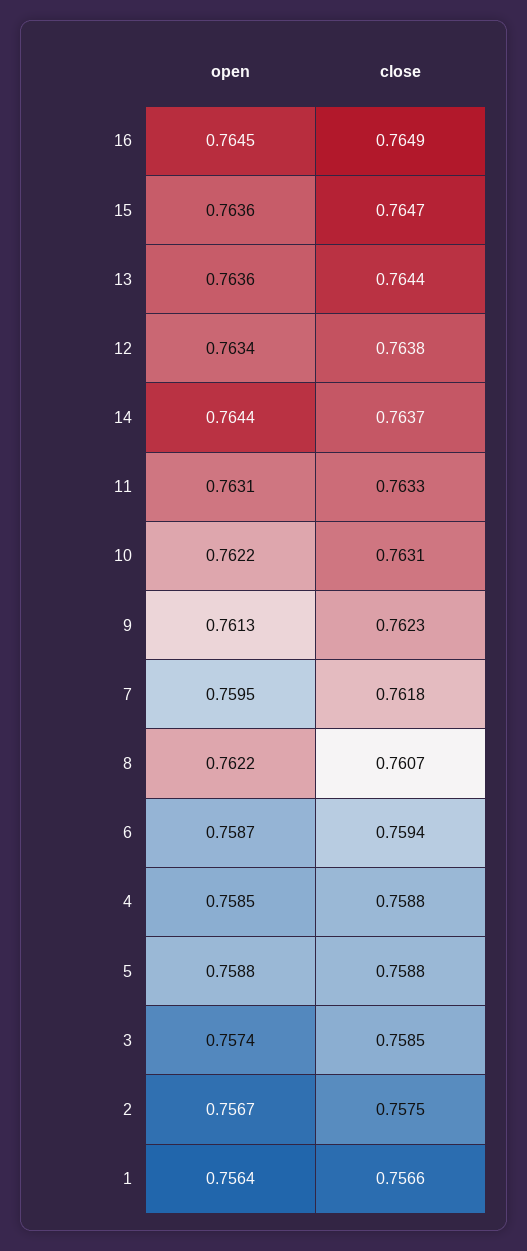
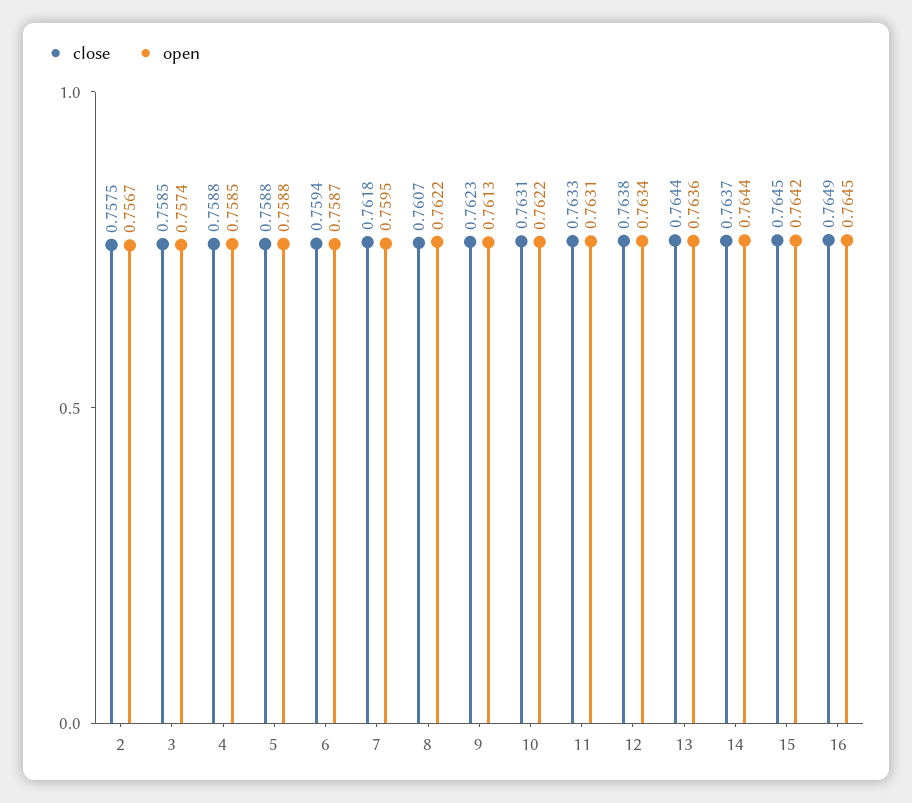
open, 15: 0.7636 -> 0.7642
close, 15: 0.7647 -> 0.7645
open, 1: 0.7564 -> none
close, 1: 0.7566 -> none

